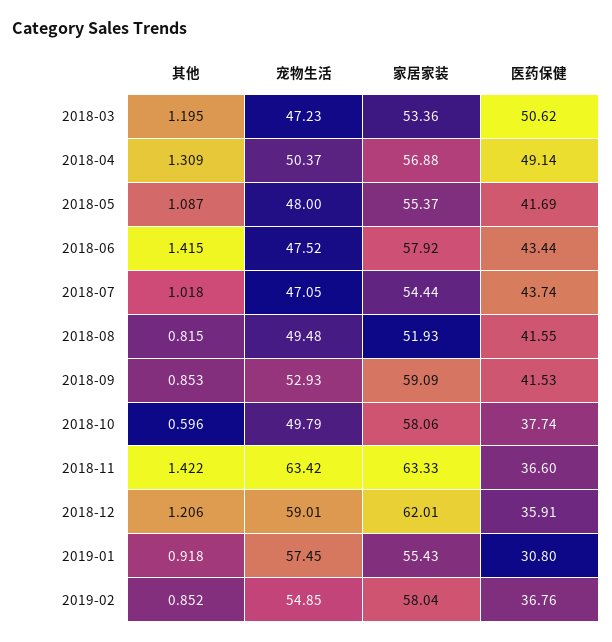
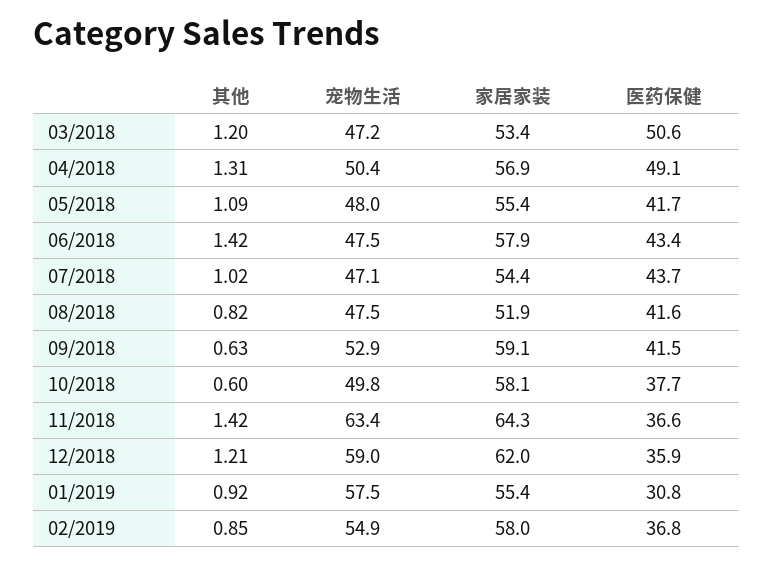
宠物生活, 2018-08: 49.48 -> 47.5
其他, 2018-09: 0.853 -> 0.63
家居家装, 2018-11: 63.33 -> 64.3

